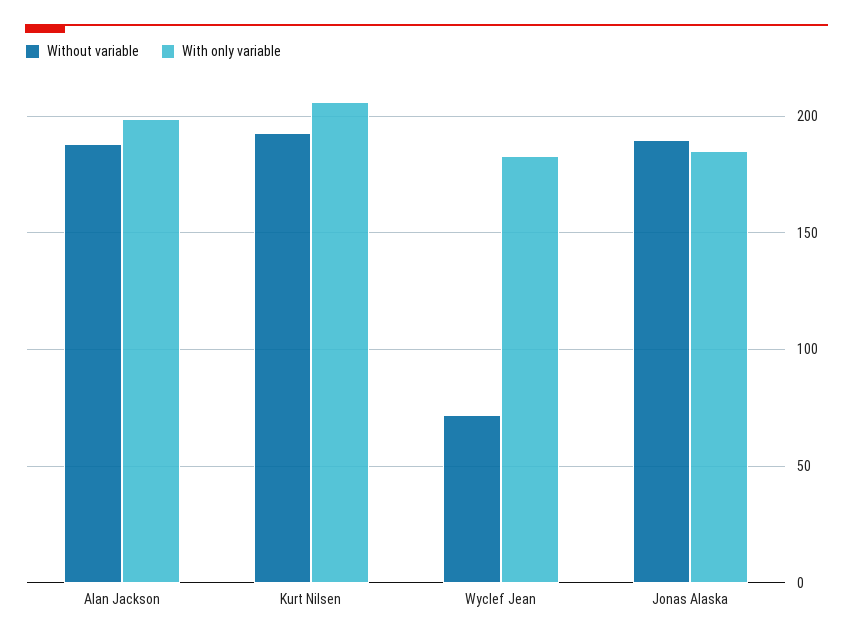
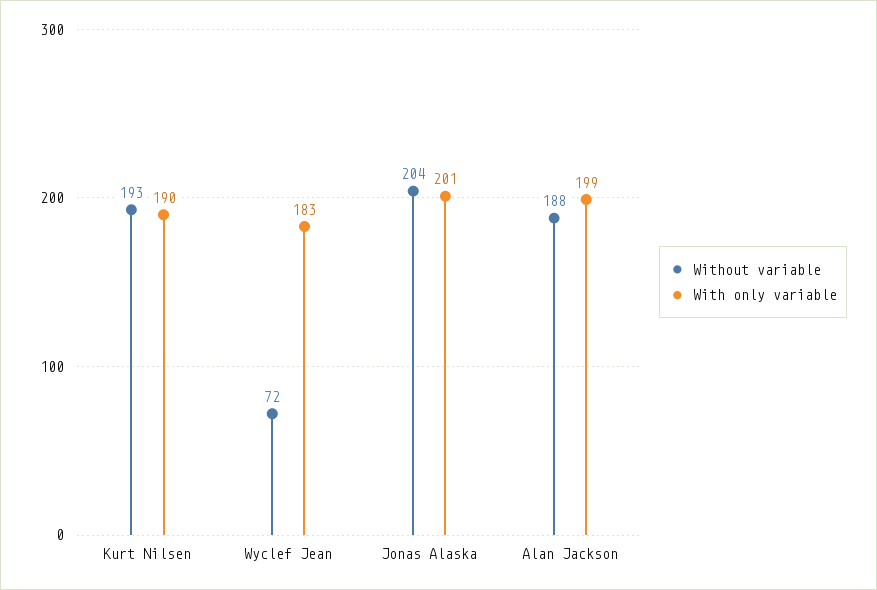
With only variable, Kurt Nilsen: 205 -> 190
Without variable, Jonas Alaska: 190 -> 204
With only variable, Jonas Alaska: 185 -> 201

